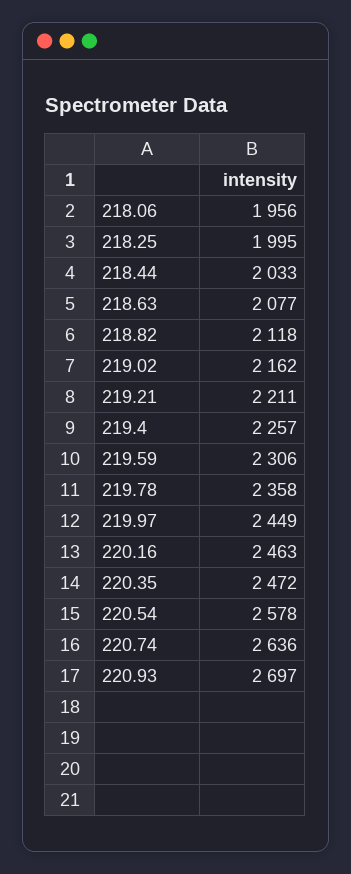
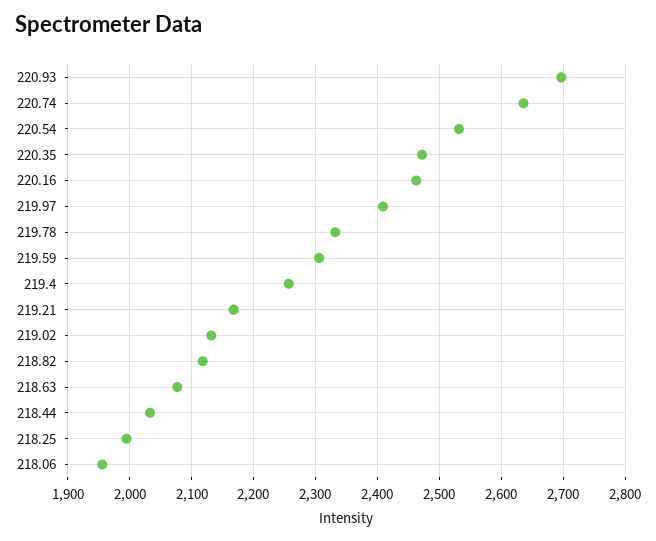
219.02: 2162 -> 2130
219.21: 2211 -> 2170
219.78: 2358 -> 2330
219.97: 2449 -> 2410
220.54: 2578 -> 2530

